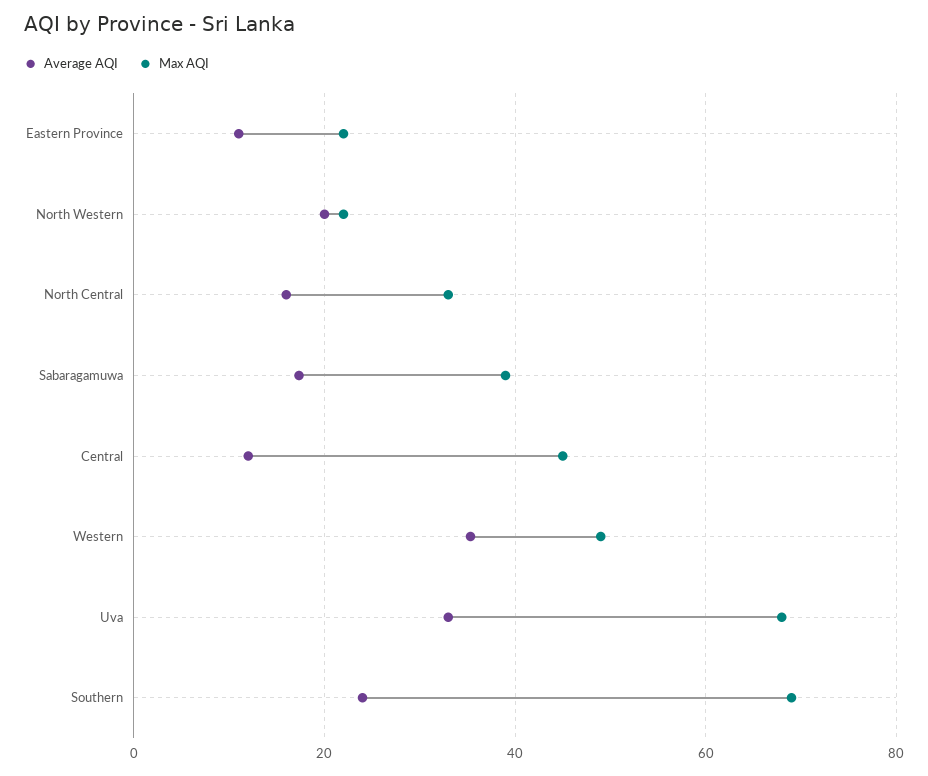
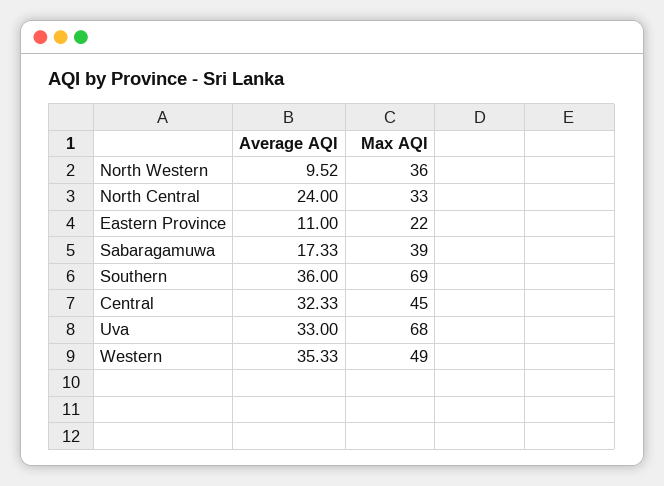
Average AQI, North Western: 20 -> 9.52
Max AQI, North Western: 22 -> 36
Average AQI, North Central: 16 -> 24
Average AQI, Central: 12 -> 32.33
Average AQI, Southern: 24 -> 36

